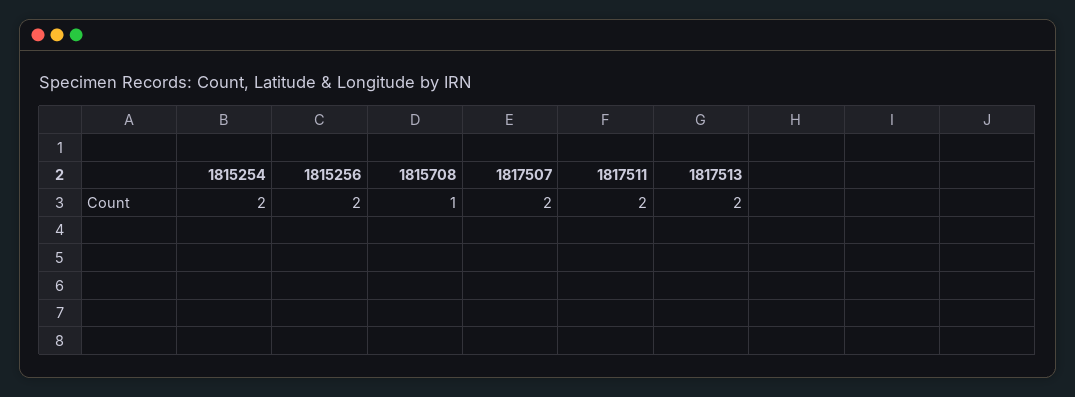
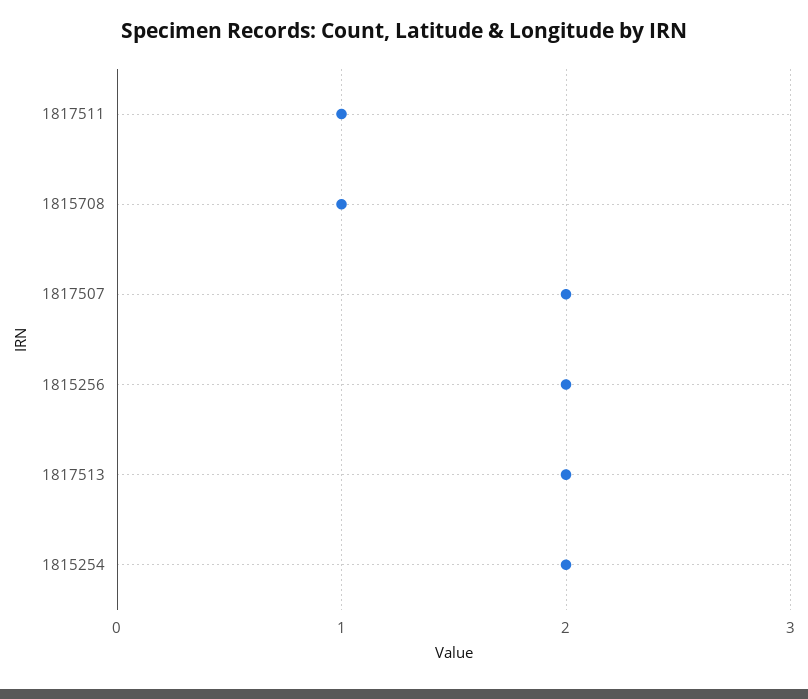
1817511: 2 -> 1

